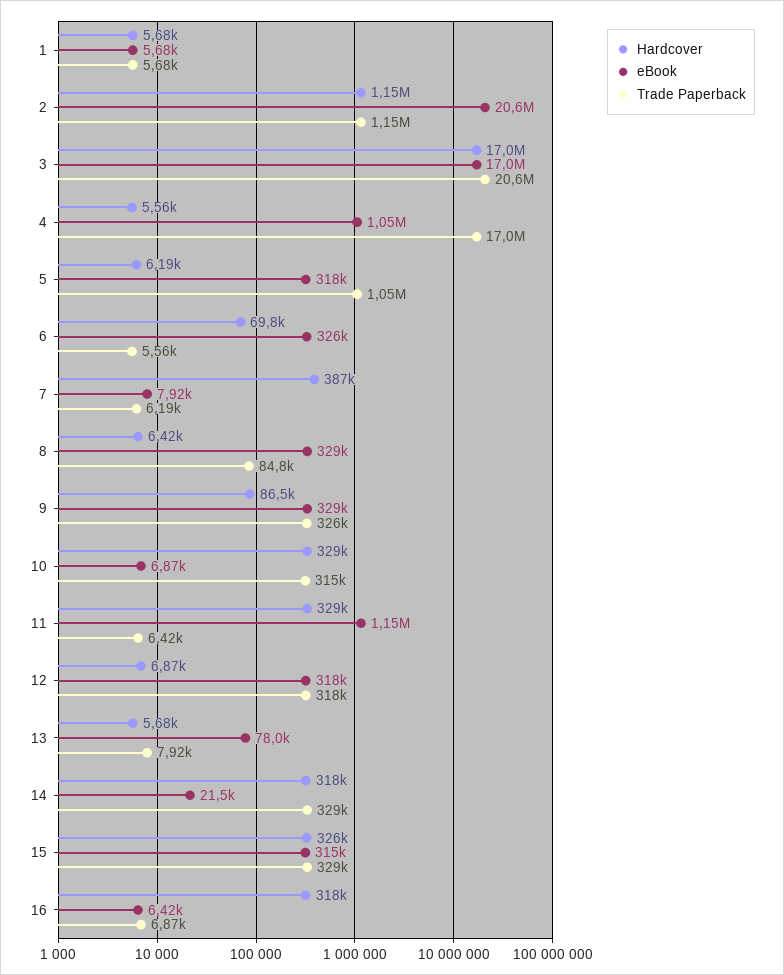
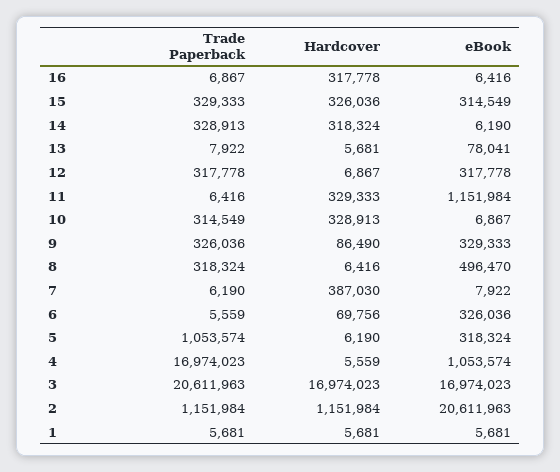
eBook, 8: 329000 -> 496470
Trade Paperback, 8: 84800 -> 318324
eBook, 14: 21500 -> 6190

